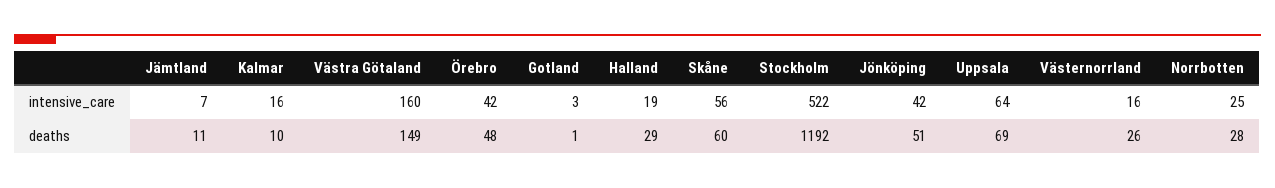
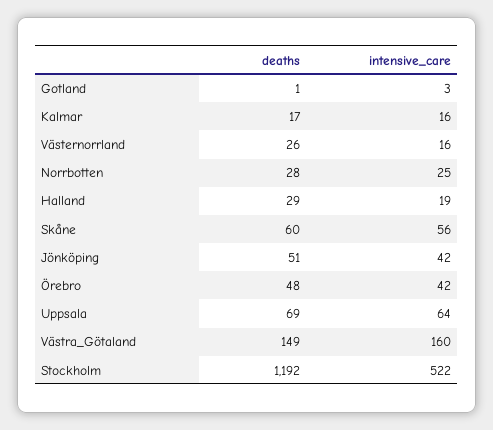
Jämtland, intensive_care: 7 -> none
Jämtland, deaths: 11 -> none
Kalmar, deaths: 10 -> 17

